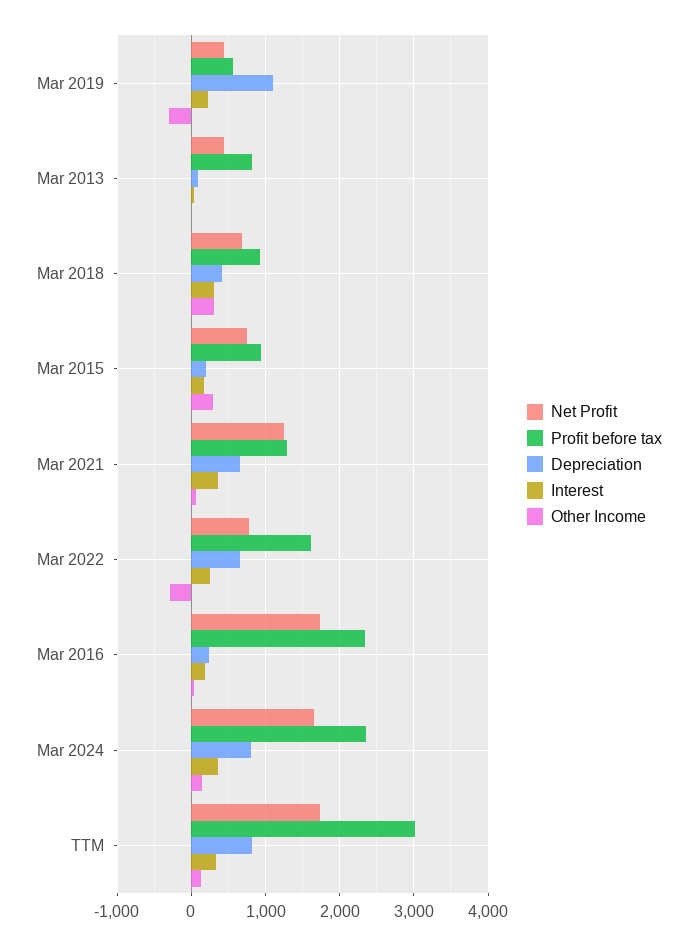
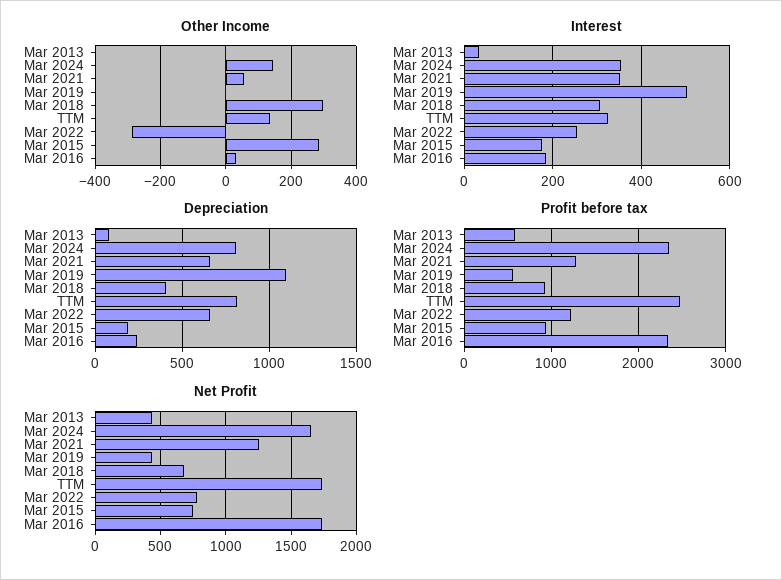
Interest, Mar 2019: 200 -> 500
Other Income, Mar 2019: -300 -> 0
Profit before tax, Mar 2013: 800 -> 600
Profit before tax, Mar 2022: 1600 -> 1200
Profit before tax, TTM: 3000 -> 2500

